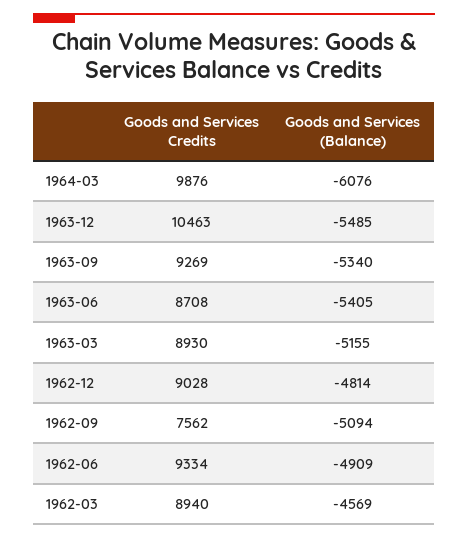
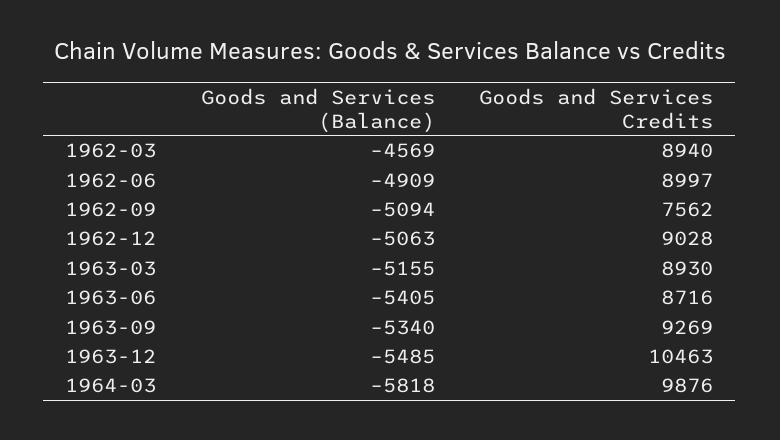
Goods and Services (Balance), 1964-03: -6076 -> -5818
Goods and Services Credits, 1963-06: 8708 -> 8716
Goods and Services (Balance), 1962-12: -4814 -> -5063
Goods and Services Credits, 1962-06: 9334 -> 8997

